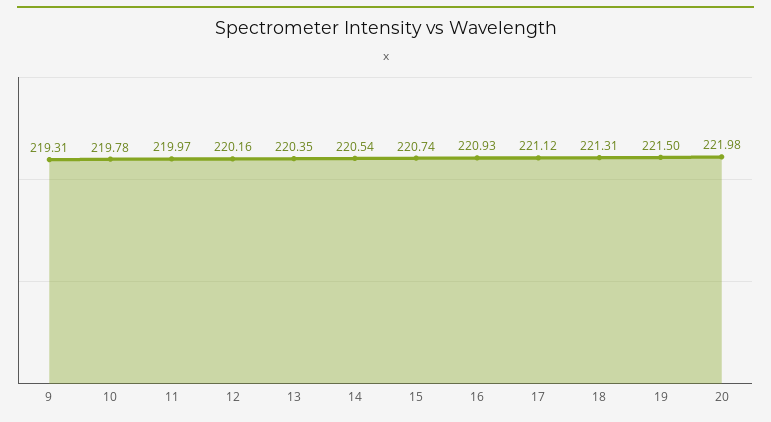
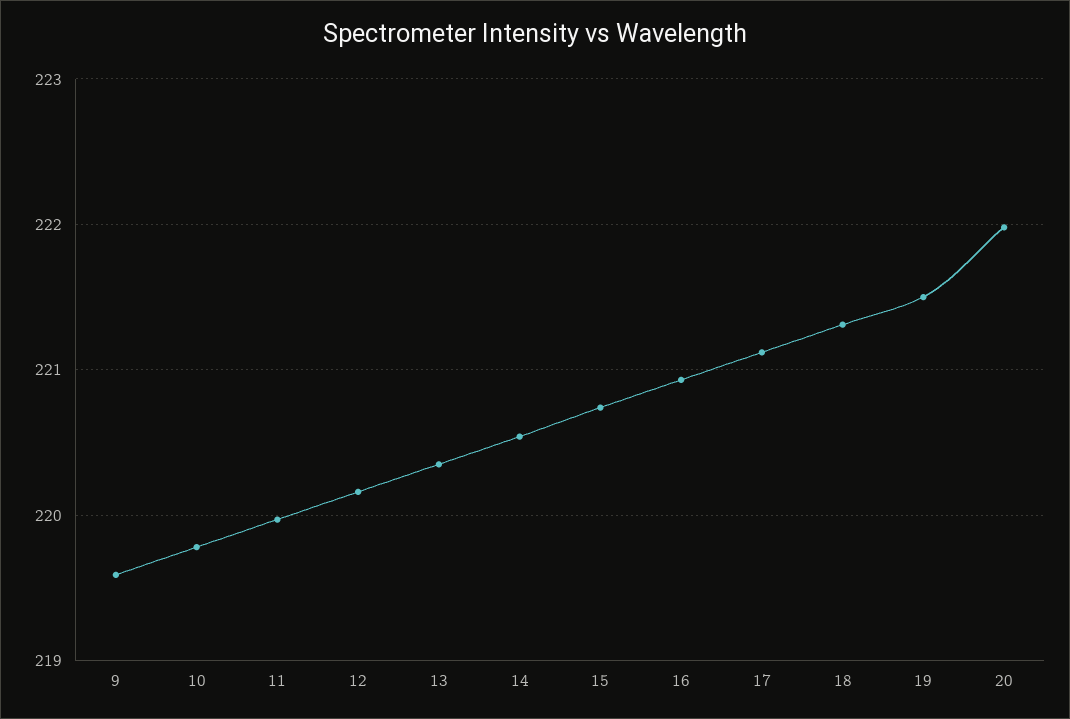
9: 219.31 -> 219.6

